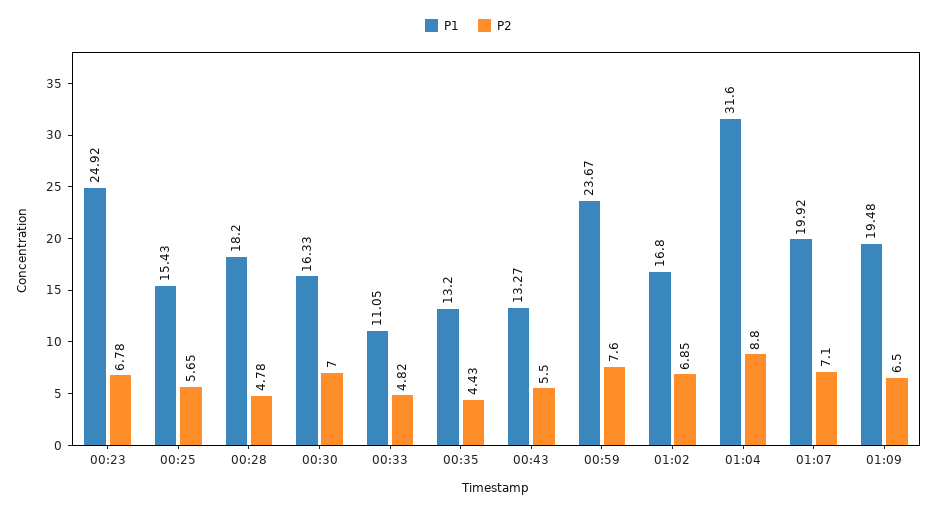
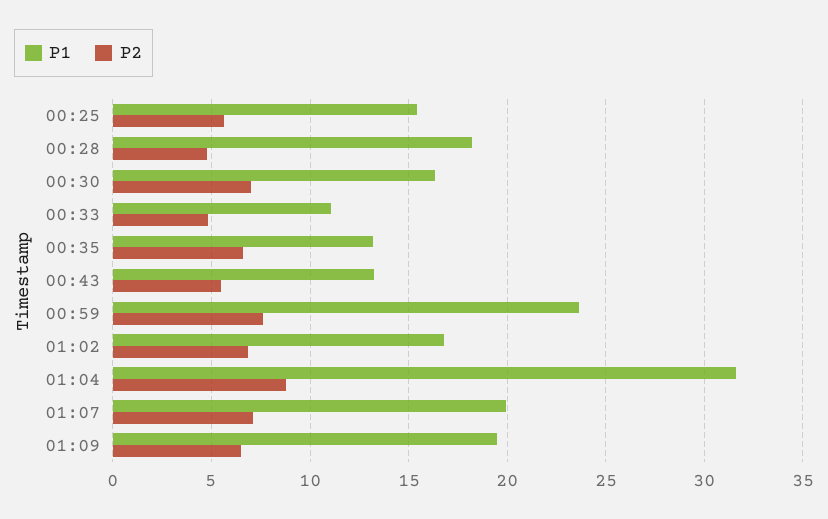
P1, 00:23: 24.92 -> none
P2, 00:23: 6.78 -> none
P2, 00:35: 4.43 -> 6.5

